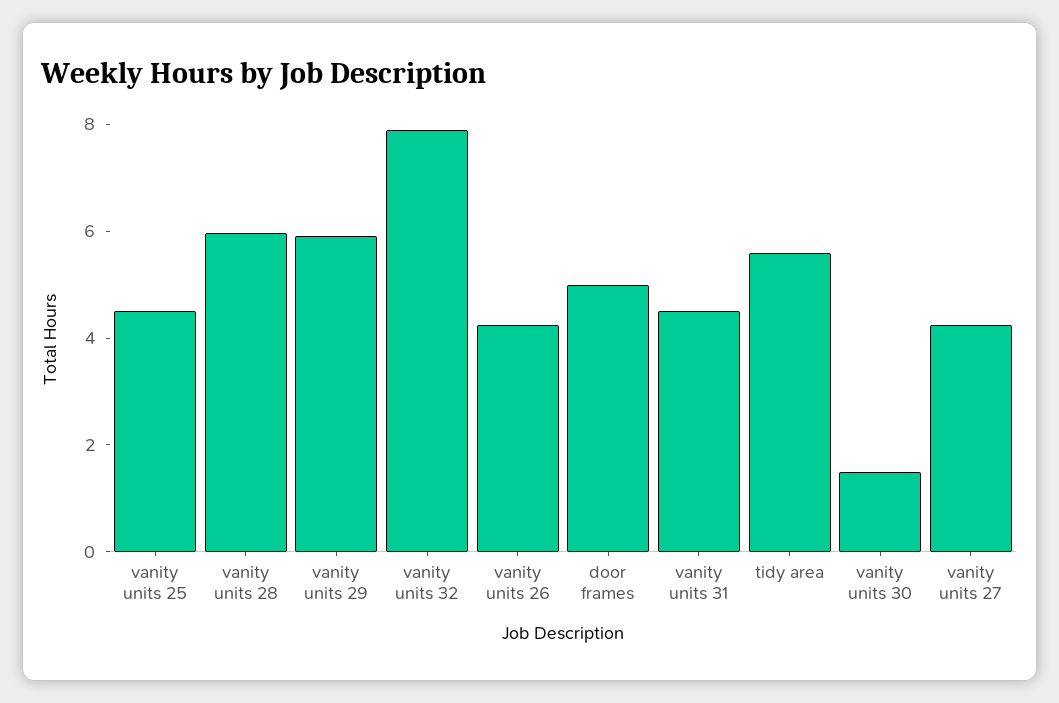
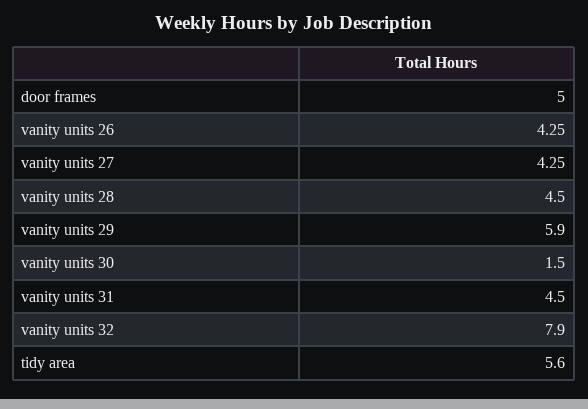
vanity units 25: 4.5 -> none
vanity units 28: 6 -> 4.5

